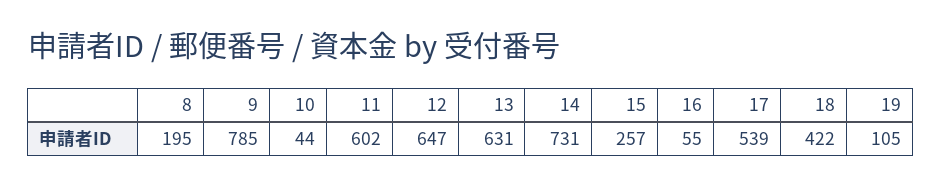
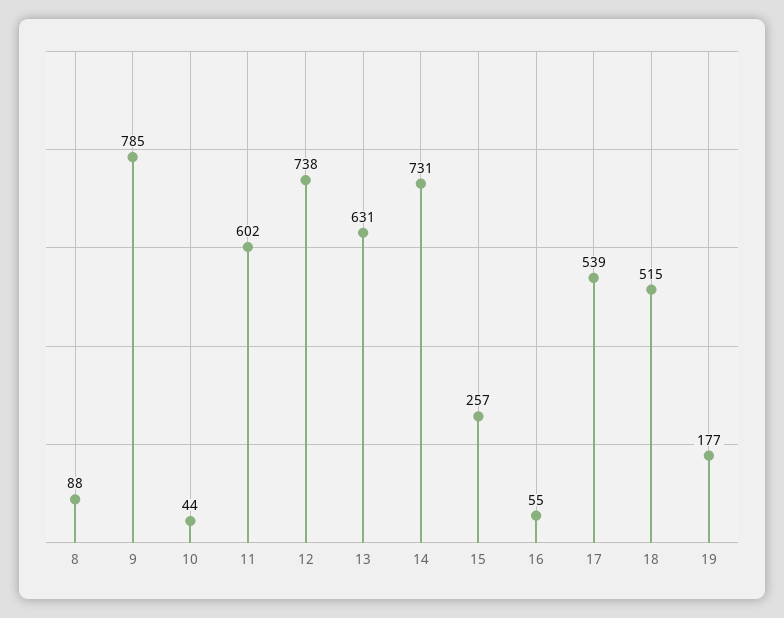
8: 195 -> 88
12: 647 -> 738
18: 422 -> 515
19: 105 -> 177

